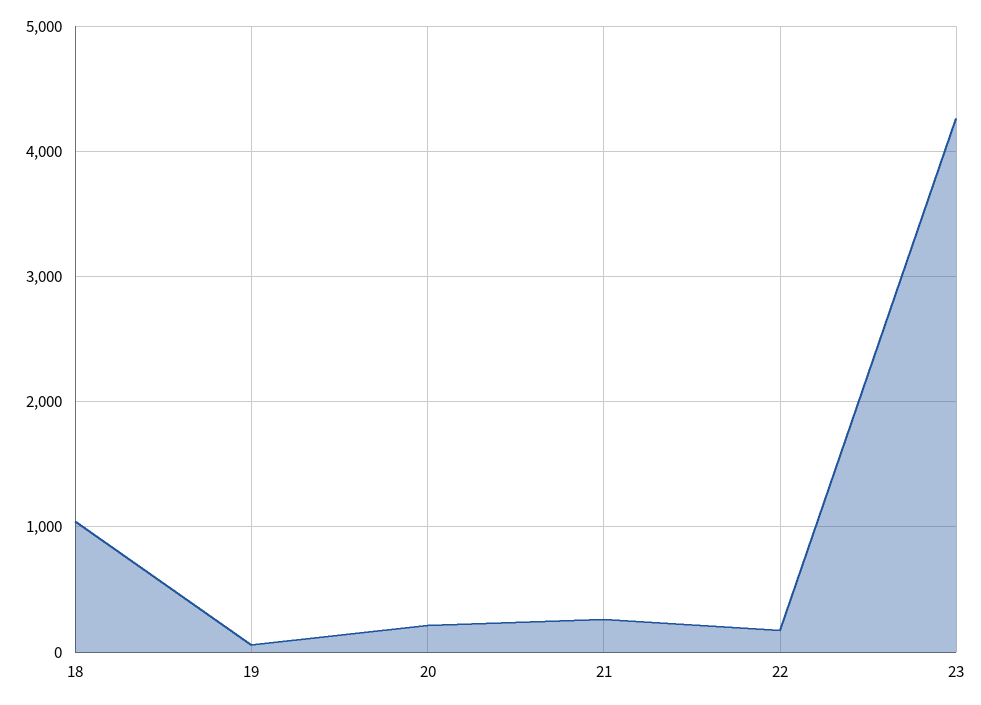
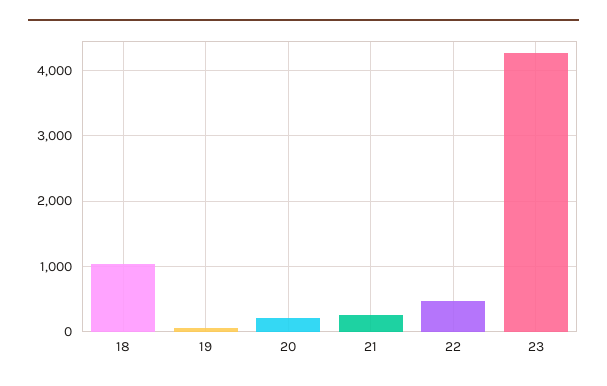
22: 200 -> 500

